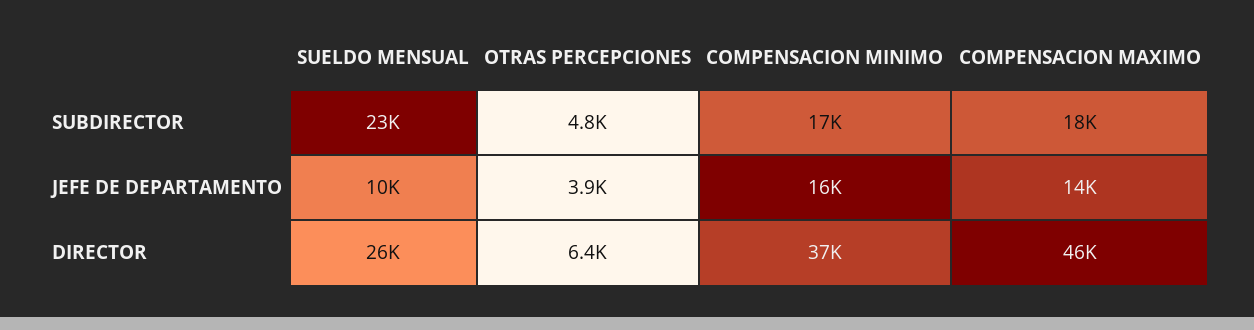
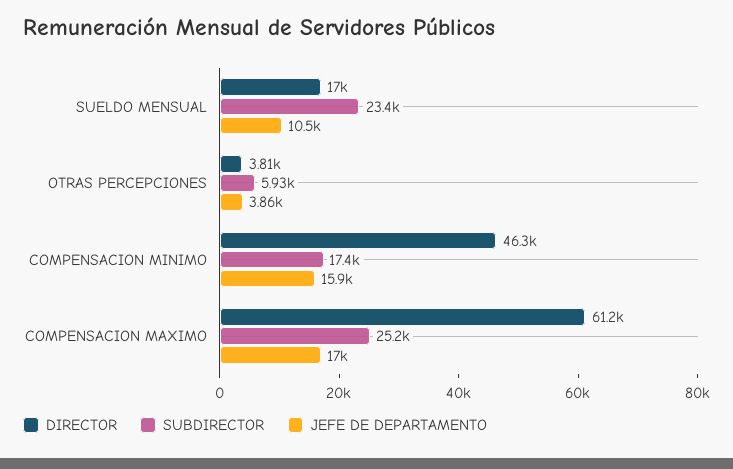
SUBDIRECTOR, OTRAS PERCEPCIONES: 4800 -> 5930
SUBDIRECTOR, COMPENSACION MAXIMO: 18000 -> 25200
JEFE DE DEPARTAMENTO, COMPENSACION MAXIMO: 14000 -> 17000
DIRECTOR, SUELDO MENSUAL: 26000 -> 17000
DIRECTOR, OTRAS PERCEPCIONES: 6400 -> 3810
DIRECTOR, COMPENSACION MINIMO: 37000 -> 46300
DIRECTOR, COMPENSACION MAXIMO: 46000 -> 61200

